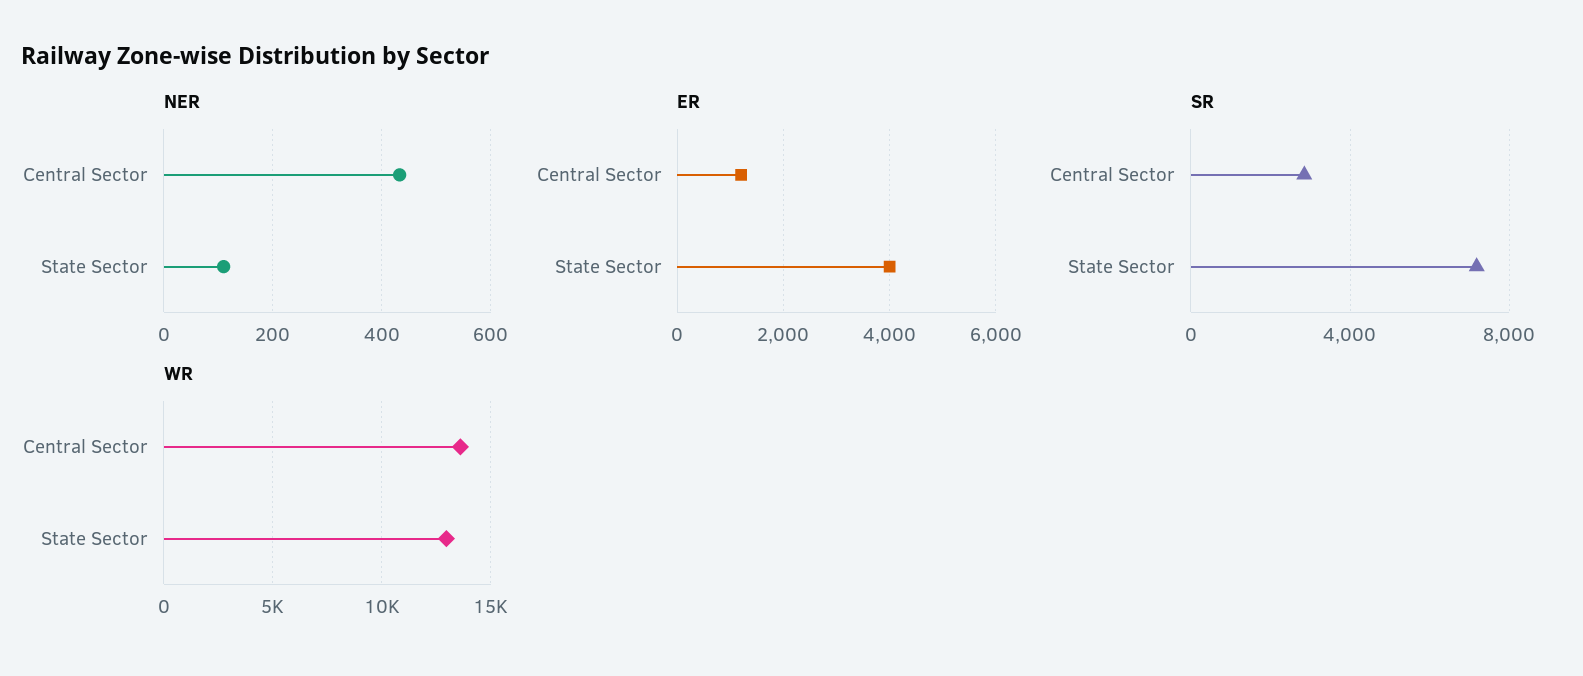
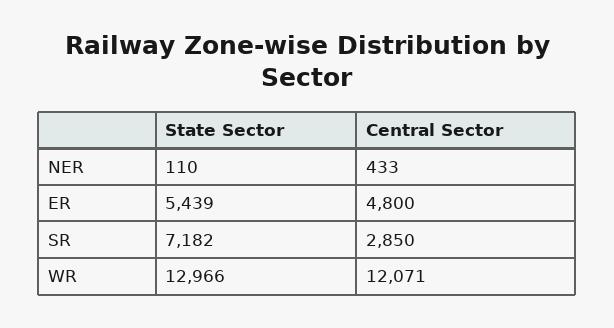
ER, Central Sector: 1200 -> 4800
ER, State Sector: 4000 -> 5439
WR, Central Sector: 13500 -> 12071

